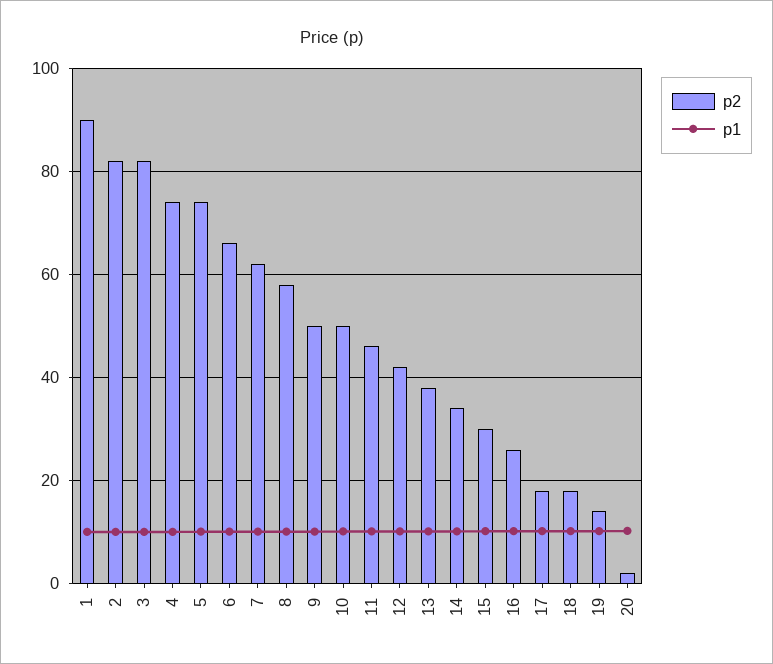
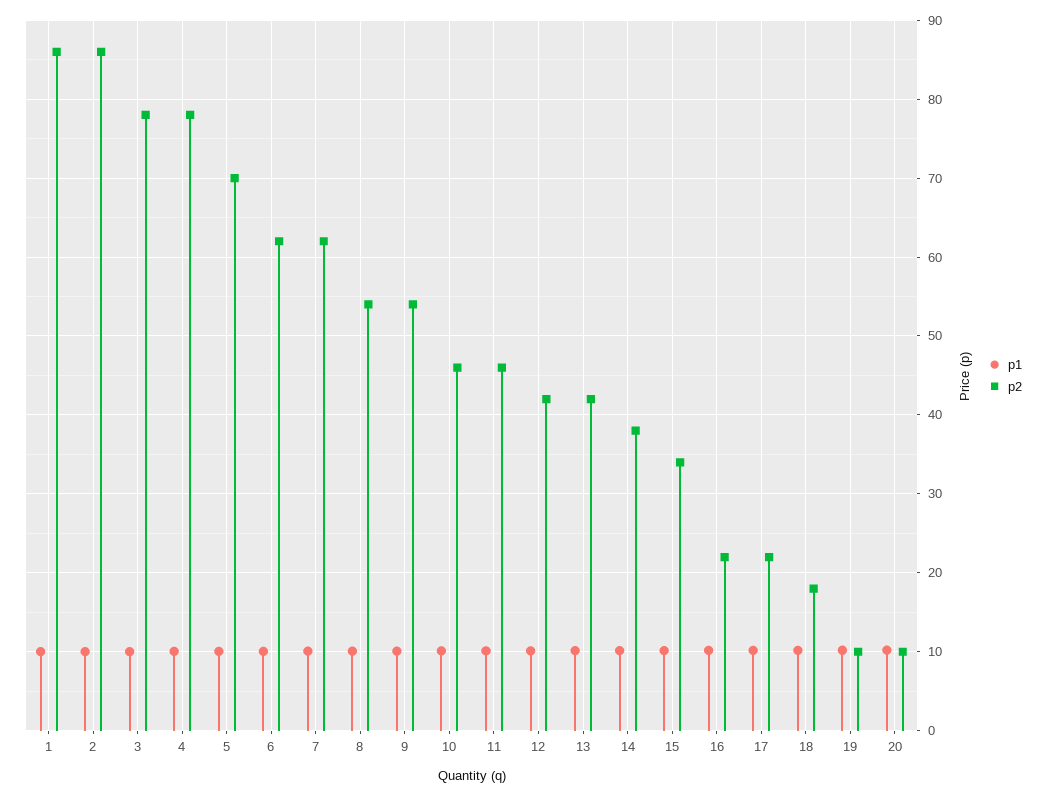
p2, 1: 90 -> 86
p2, 2: 82 -> 86
p2, 3: 82 -> 78
p2, 4: 74 -> 78
p2, 5: 74 -> 70
p2, 6: 66 -> 62
p2, 8: 58 -> 54
p2, 9: 50 -> 54
p2, 10: 50 -> 46
p2, 13: 38 -> 42
p2, 14: 34 -> 38
p2, 15: 30 -> 34
p2, 16: 26 -> 22
p2, 17: 18 -> 22
p2, 19: 14 -> 10
p2, 20: 2 -> 10

